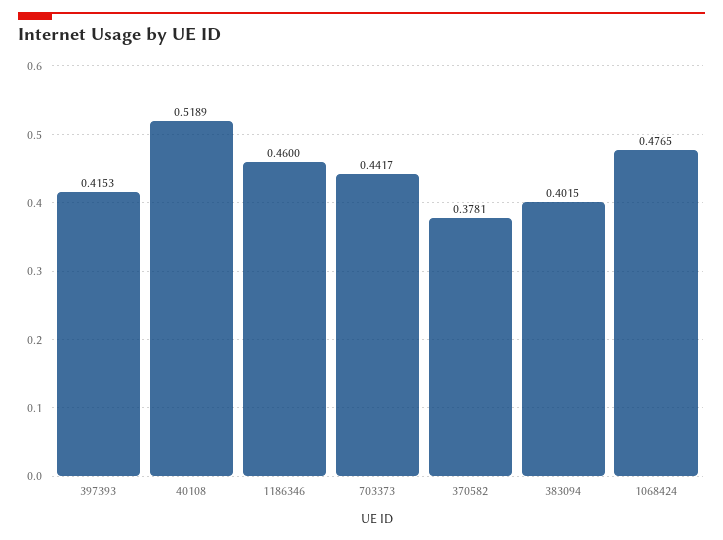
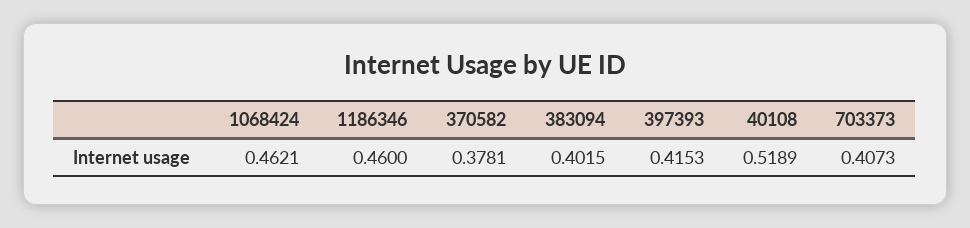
703373: 0.4417 -> 0.4073
1068424: 0.4765 -> 0.4621

